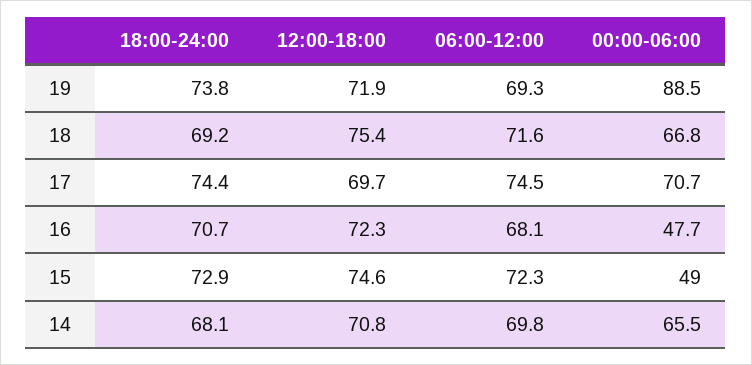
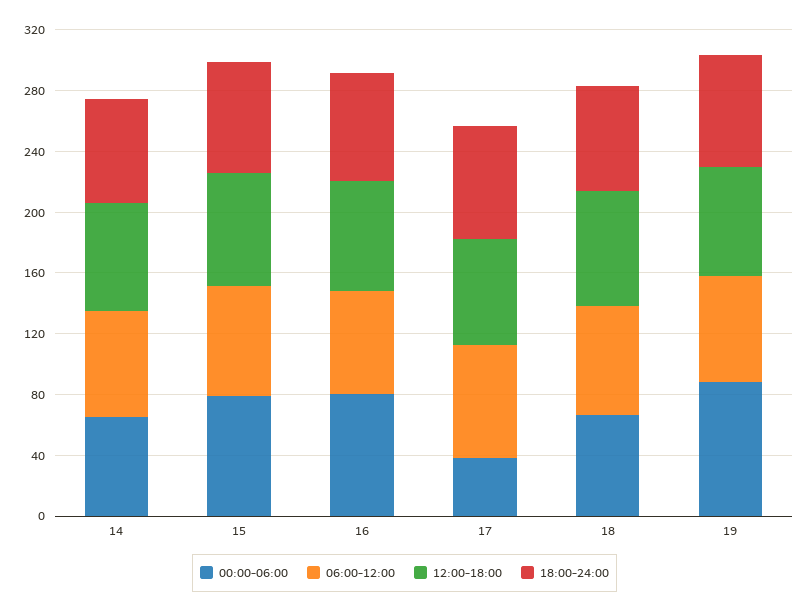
00:00-06:00, 17: 70.7 -> 40
00:00-06:00, 16: 47.7 -> 80
00:00-06:00, 15: 49 -> 80

